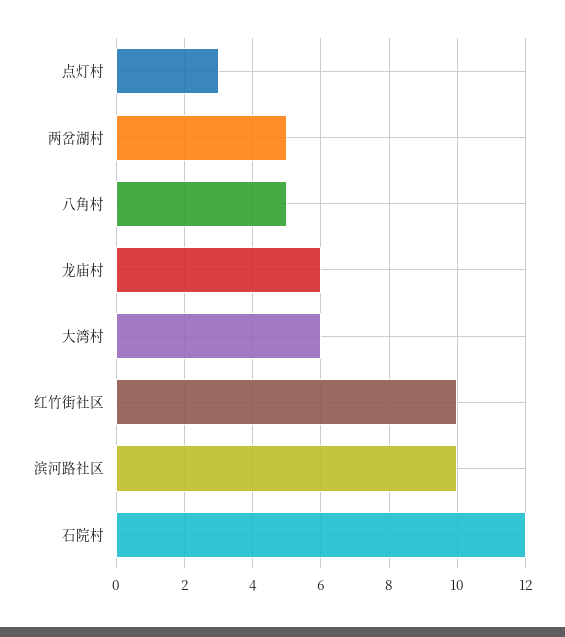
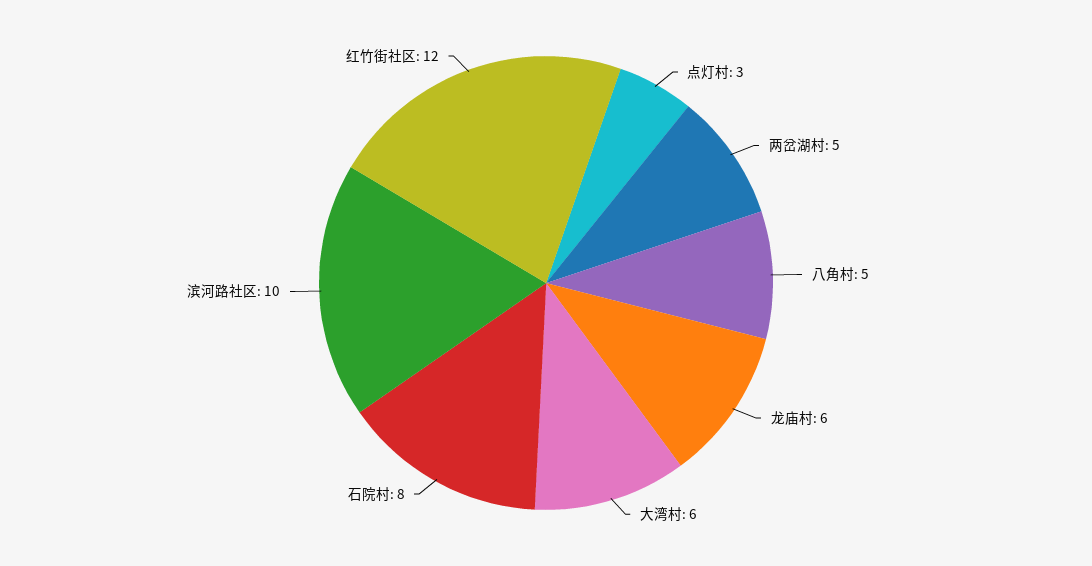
红竹街社区: 10 -> 12
石院村: 12 -> 8

